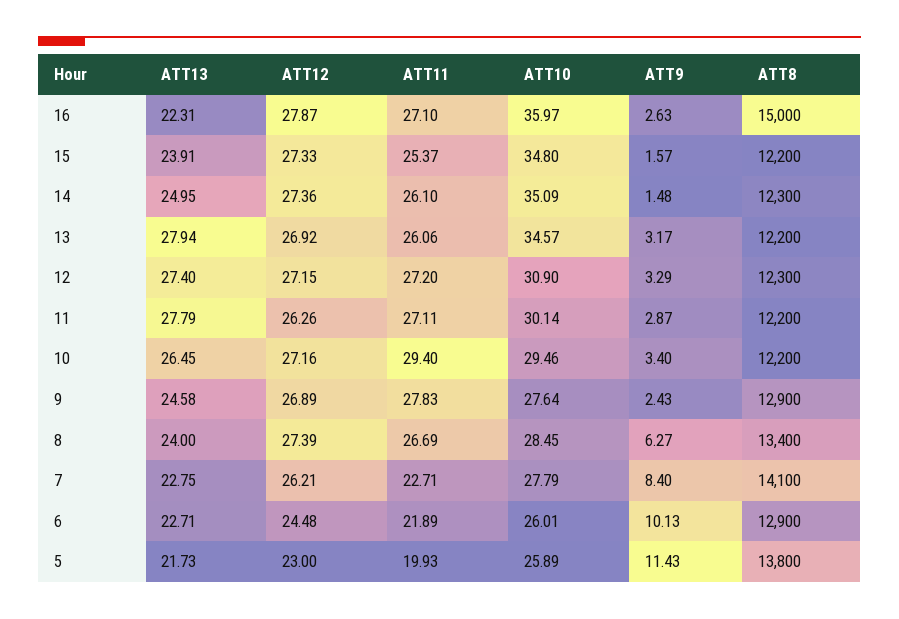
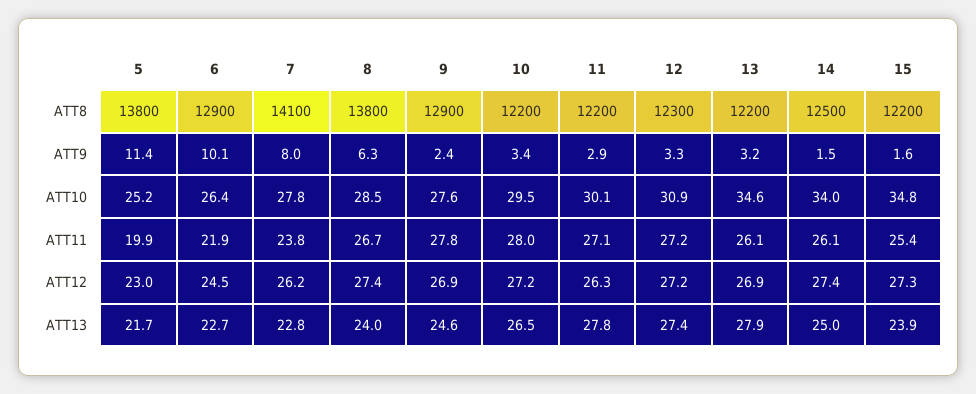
ATT13, 16: 22.31 -> none
ATT12, 16: 27.87 -> none
ATT11, 16: 27.1 -> none
ATT10, 16: 35.97 -> none
ATT9, 16: 2.63 -> none
ATT8, 16: 15000 -> none
ATT10, 14: 35.09 -> 34
ATT8, 14: 12300 -> 12500
ATT11, 10: 29.4 -> 28
ATT8, 8: 13400 -> 13800
ATT11, 7: 22.71 -> 23.8
ATT9, 7: 8.4 -> 8
ATT10, 6: 26.01 -> 26.4
ATT10, 5: 25.89 -> 25.2

